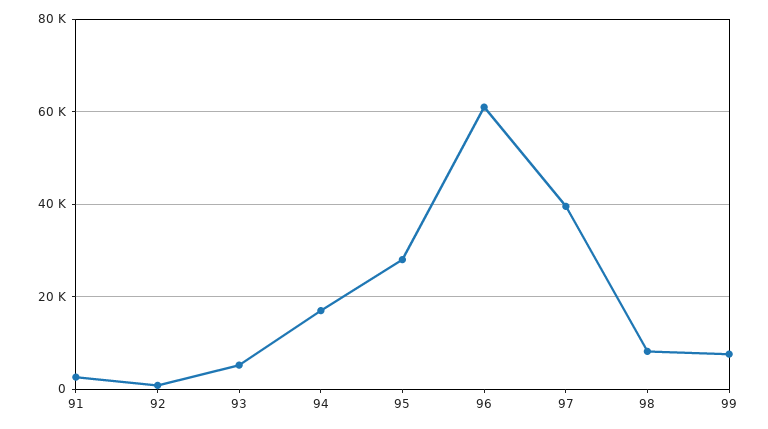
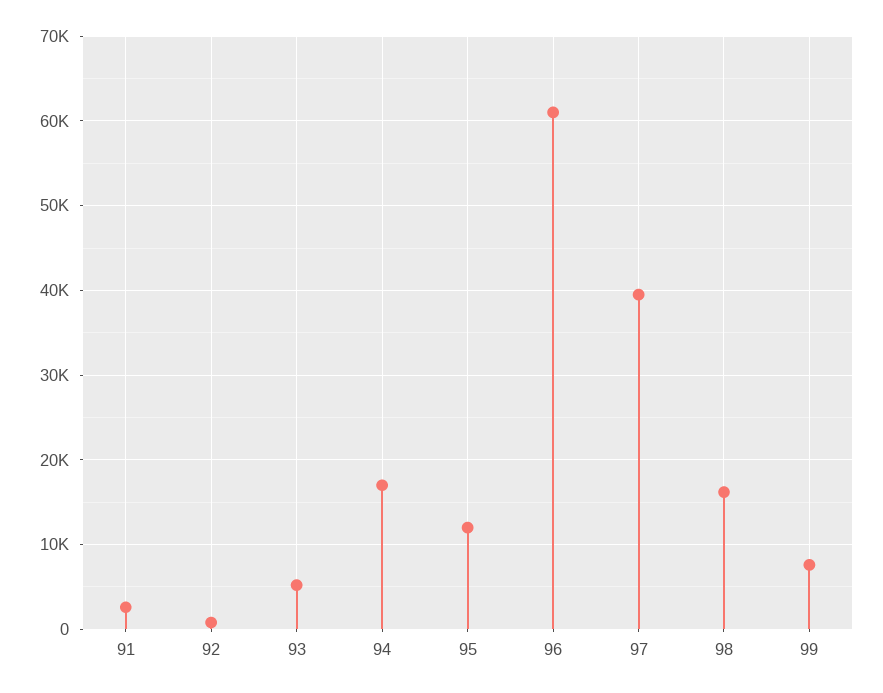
95: 28000 -> 12000
98: 8000 -> 16000

